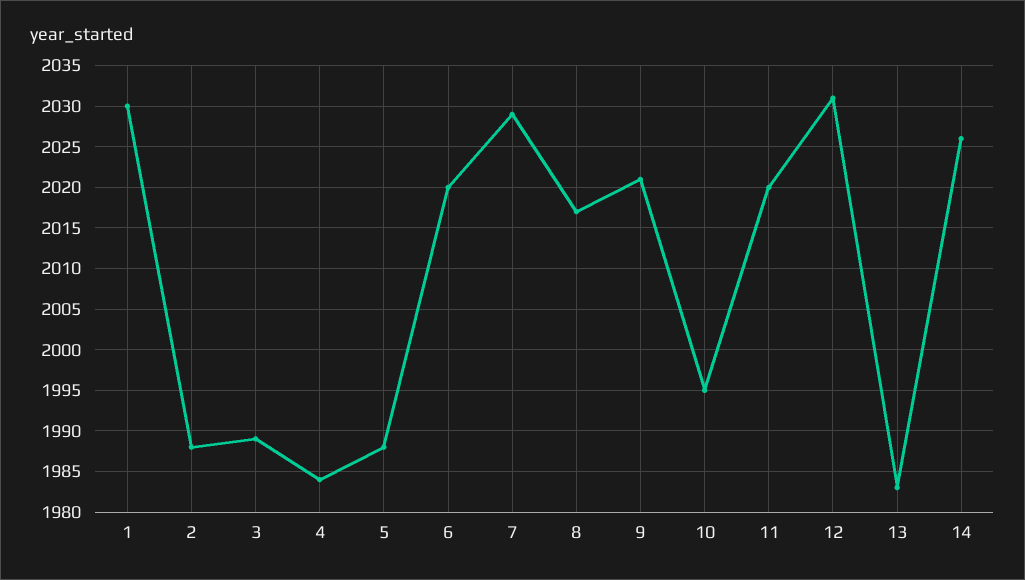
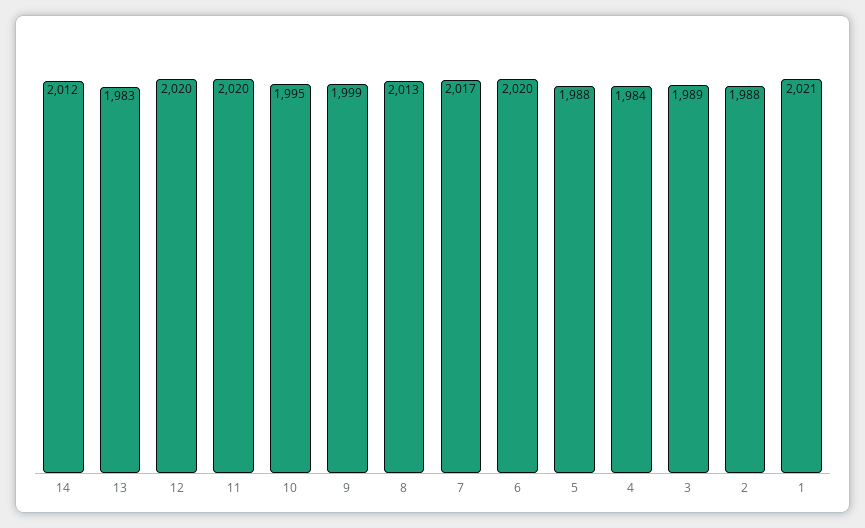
1: 2030 -> 2021
7: 2029 -> 2017
8: 2017 -> 2013
9: 2021 -> 1999
12: 2031 -> 2020
14: 2026 -> 2012

